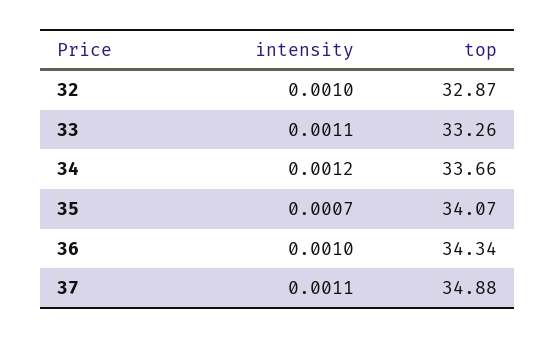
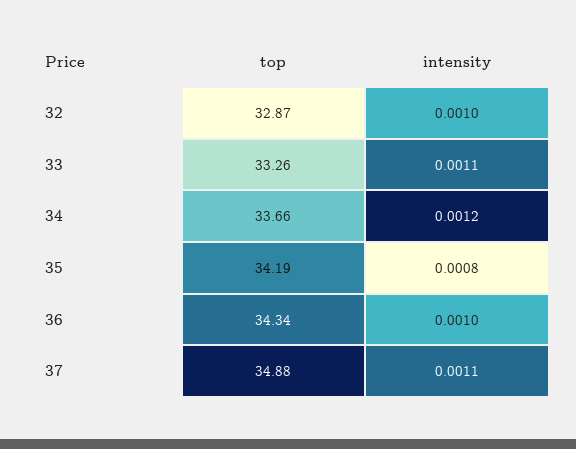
intensity, 35: 0.0007 -> 0.0008
top, 35: 34.07 -> 34.19

